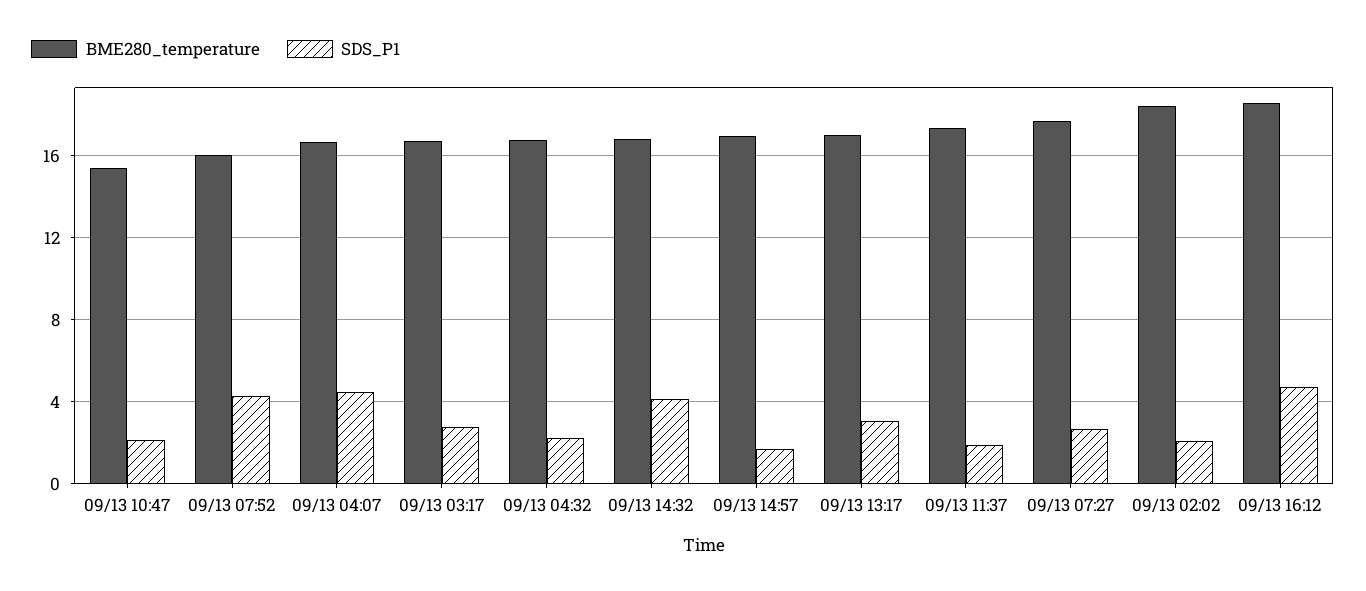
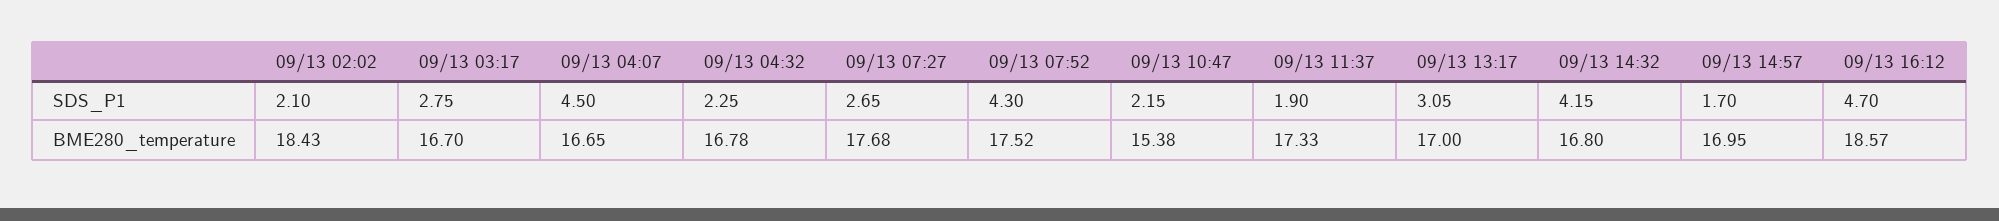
BME280_temperature, 09/13 07:52: 16 -> 17.52

